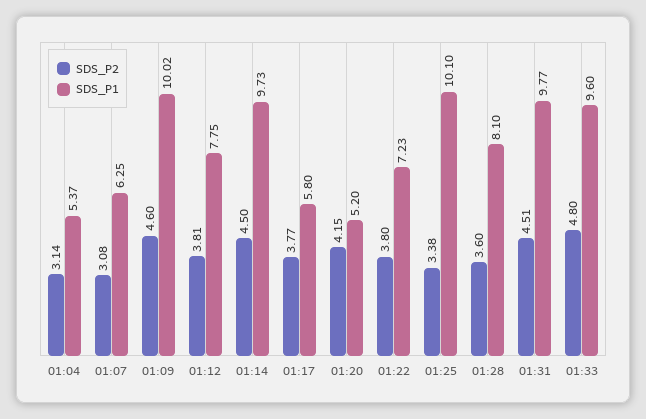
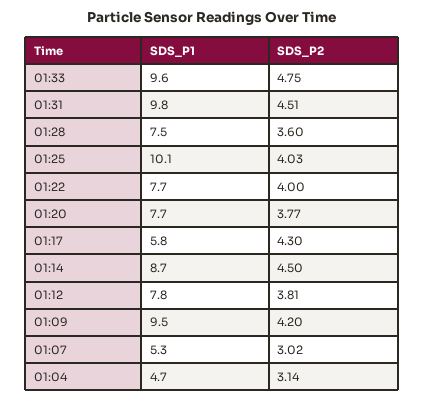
SDS_P1, 01:04: 5.37 -> 4.7
SDS_P2, 01:07: 3.08 -> 3.02
SDS_P1, 01:07: 6.25 -> 5.3
SDS_P2, 01:09: 4.6 -> 4.2
SDS_P1, 01:09: 10.02 -> 9.5
SDS_P1, 01:14: 9.73 -> 8.7
SDS_P2, 01:17: 3.77 -> 4.3
SDS_P2, 01:20: 4.15 -> 3.77
SDS_P1, 01:20: 5.2 -> 7.7
SDS_P2, 01:22: 3.8 -> 4
SDS_P1, 01:22: 7.23 -> 7.7
SDS_P2, 01:25: 3.38 -> 4.03
SDS_P1, 01:28: 8.1 -> 7.5
SDS_P2, 01:33: 4.8 -> 4.75

